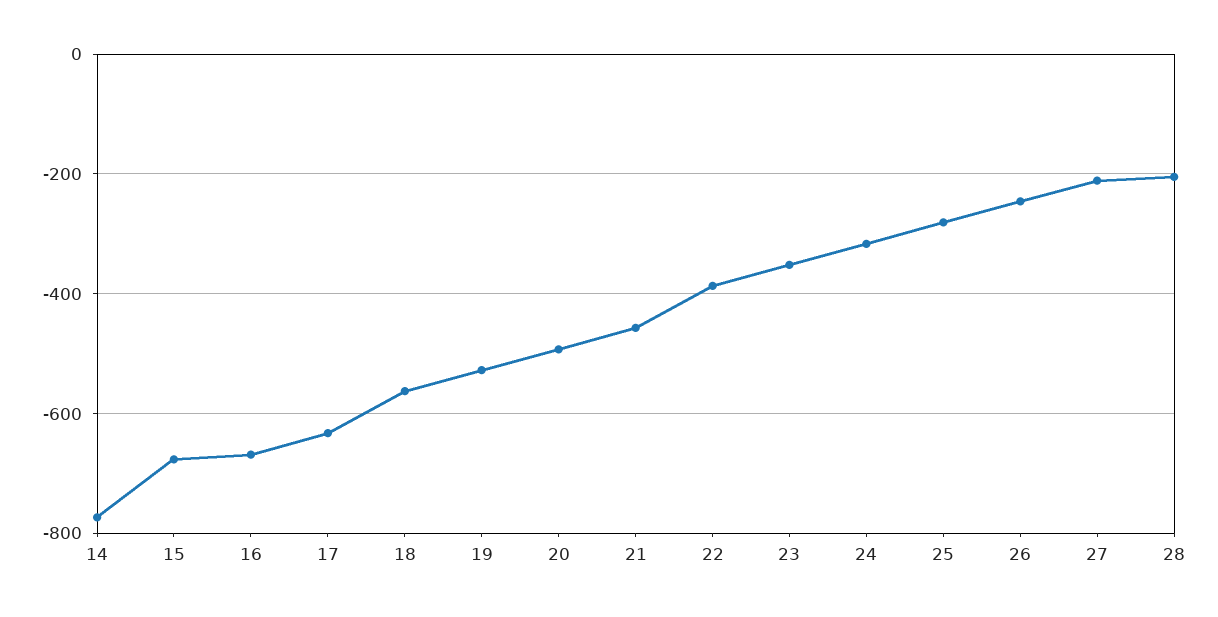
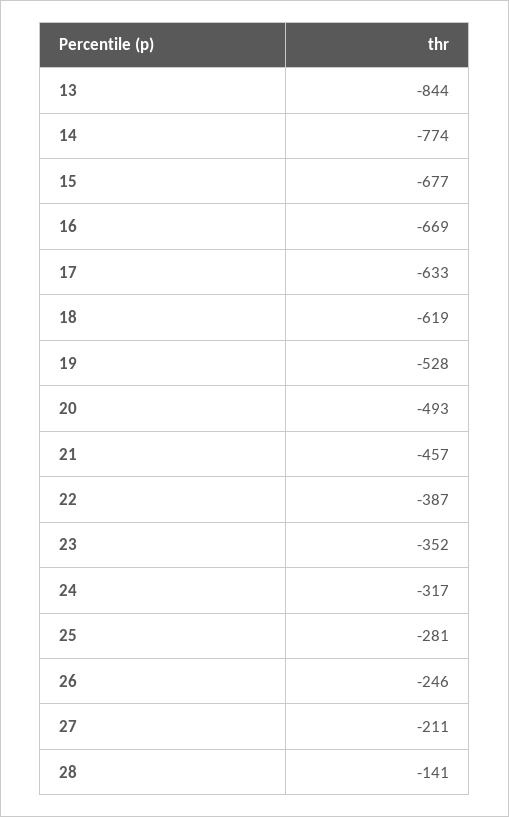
18: -560 -> -619
28: -200 -> -141
13: none -> -844

